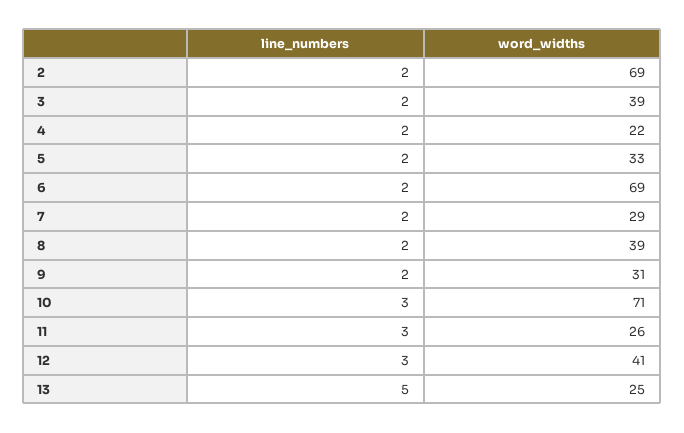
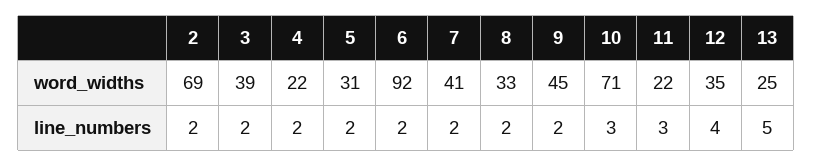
word_widths, 5: 33 -> 31
word_widths, 6: 69 -> 92
word_widths, 7: 29 -> 41
word_widths, 8: 39 -> 33
word_widths, 9: 31 -> 45
word_widths, 11: 26 -> 22
line_numbers, 12: 3 -> 4
word_widths, 12: 41 -> 35

